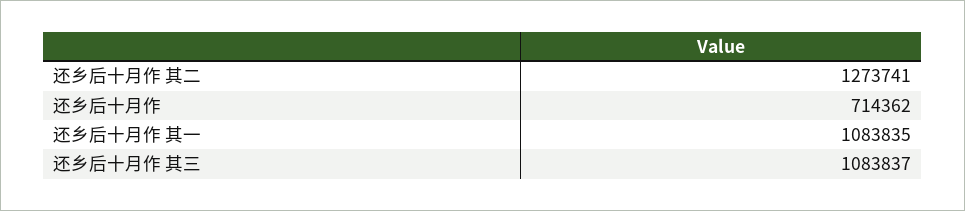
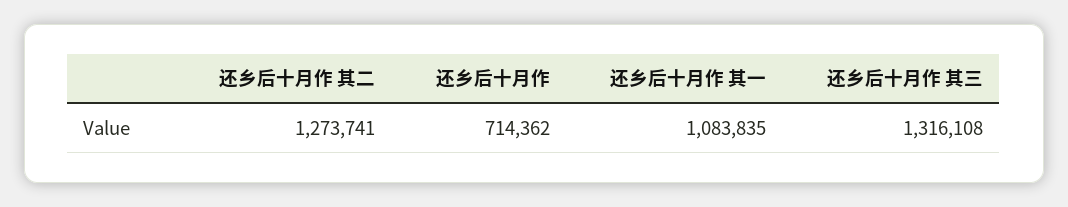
还乡后十月作 其三: 1083837 -> 1316108

